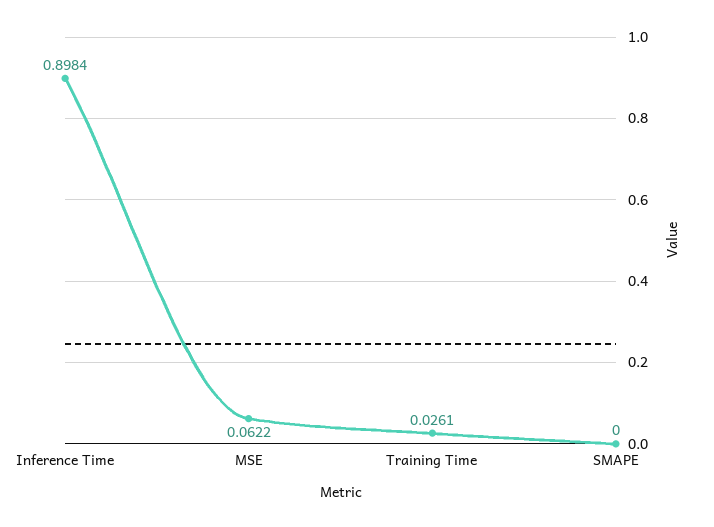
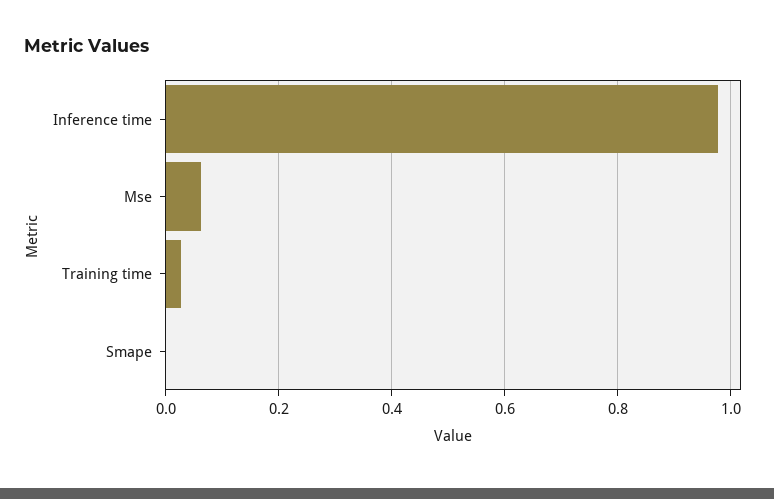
Inference Time: 0.8984 -> 0.98

